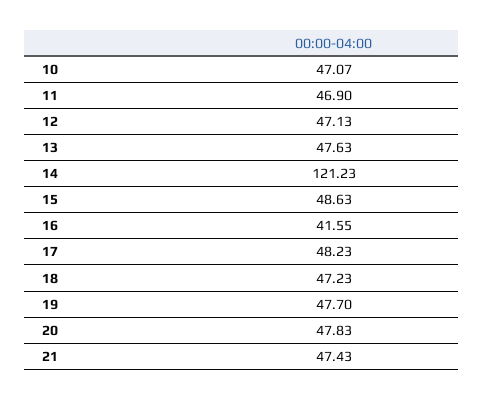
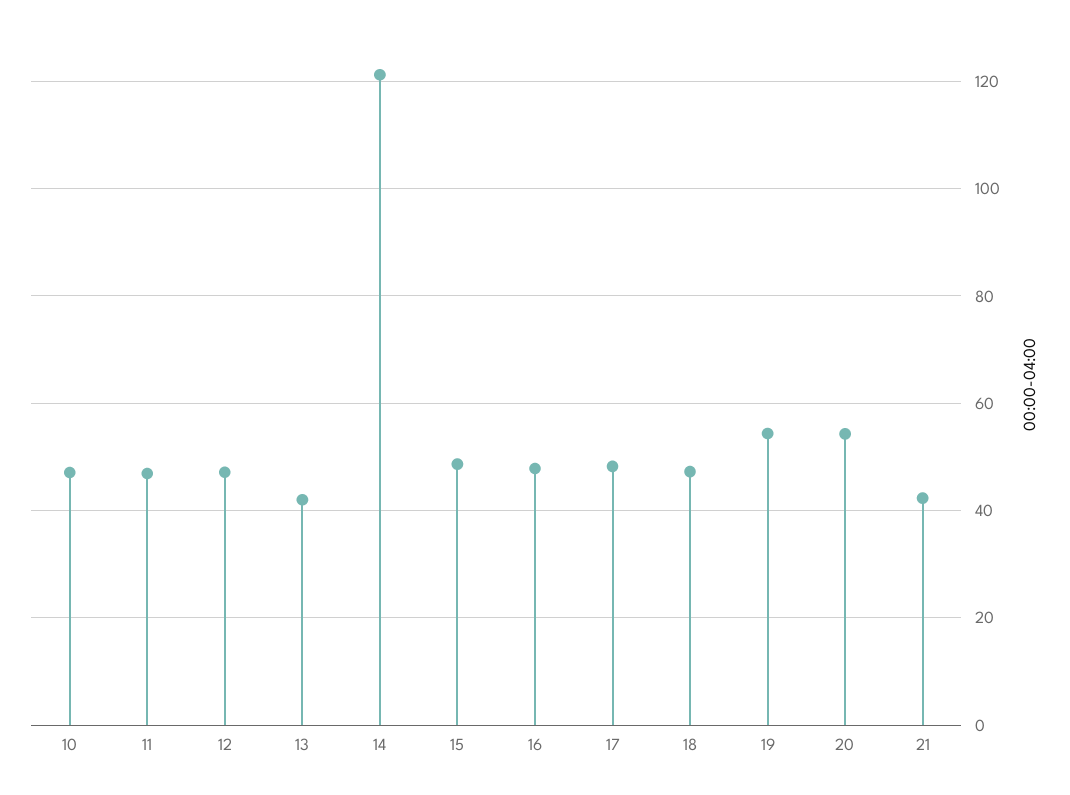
13: 47.63 -> 42
16: 41.55 -> 48
19: 47.7 -> 54
20: 47.83 -> 54
21: 47.43 -> 42

